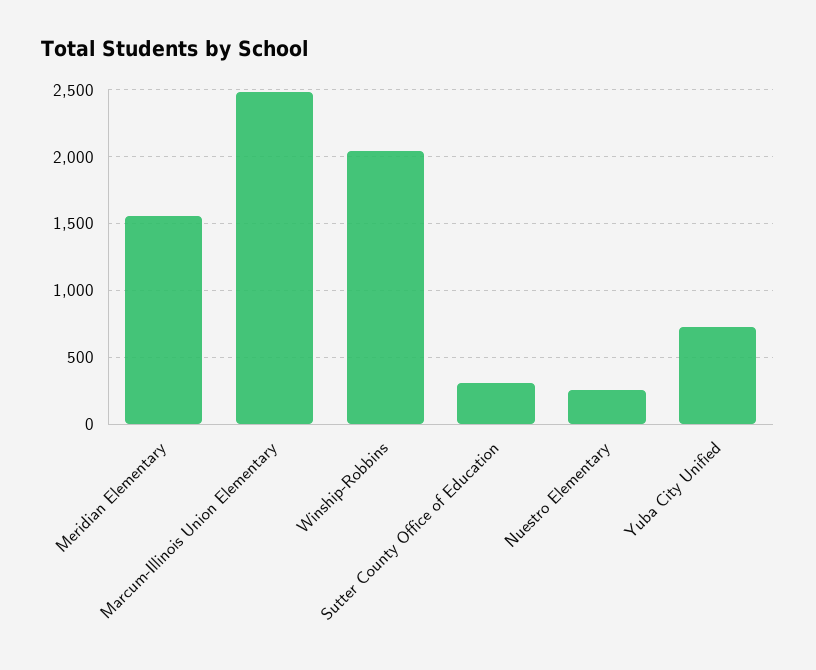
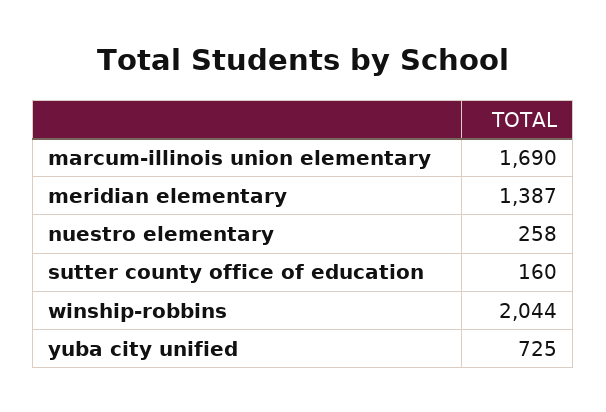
Meridian Elementary: 1550 -> 1387
Marcum-Illinois Union Elementary: 2500 -> 1690
Sutter County Office of Education: 300 -> 160

